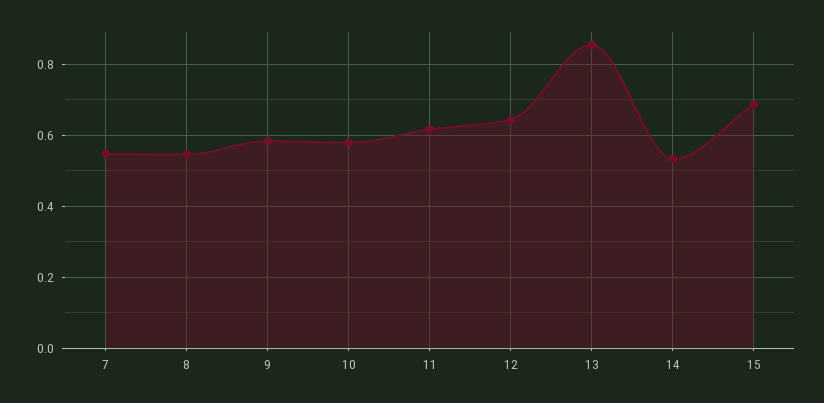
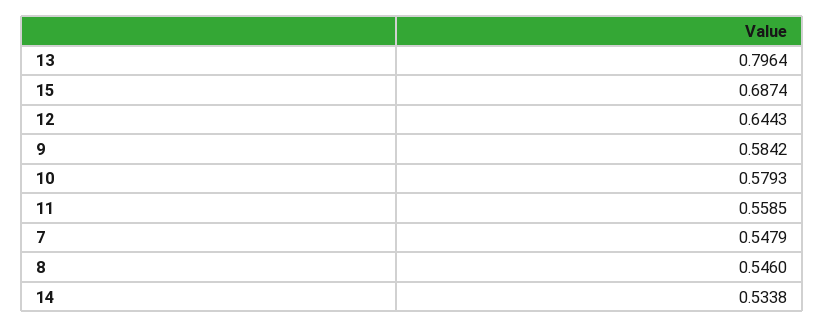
11: 0.62 -> 0.5585
13: 0.86 -> 0.7964

